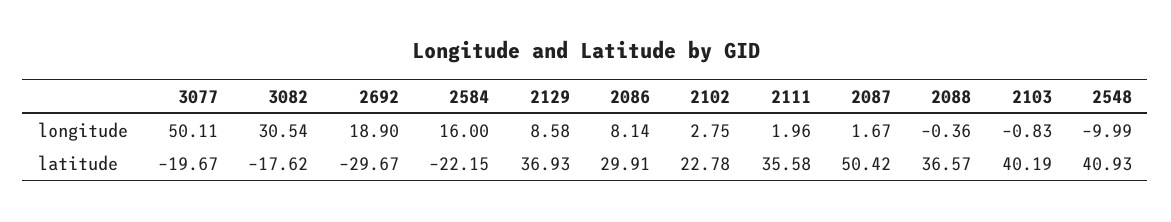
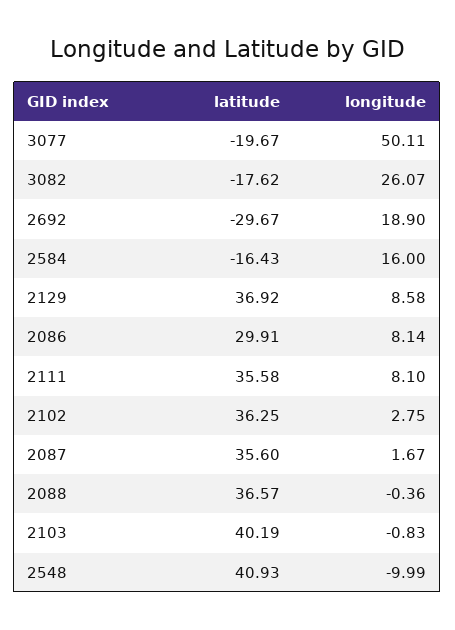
3082, longitude: 30.54 -> 26.07
2111, longitude: 1.96 -> 8.1
2584, latitude: -22.15 -> -16.43
2129, latitude: 36.93 -> 36.92
2102, latitude: 22.78 -> 36.25
2087, latitude: 50.42 -> 35.6

